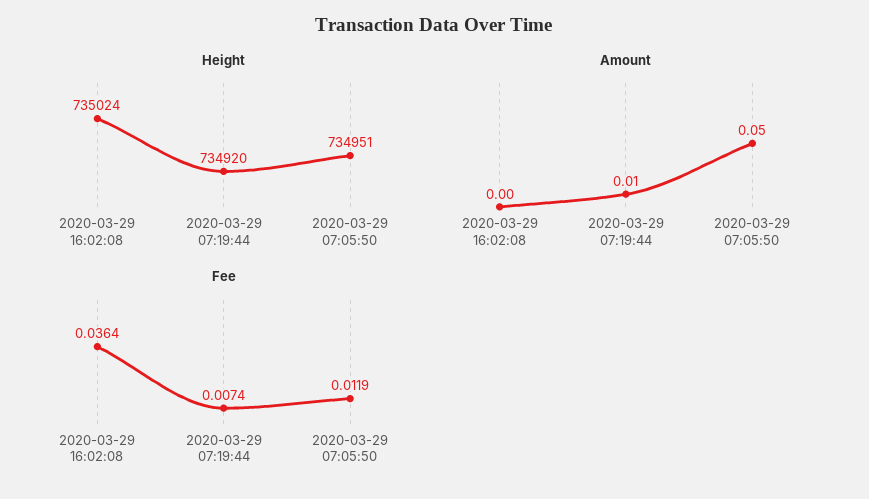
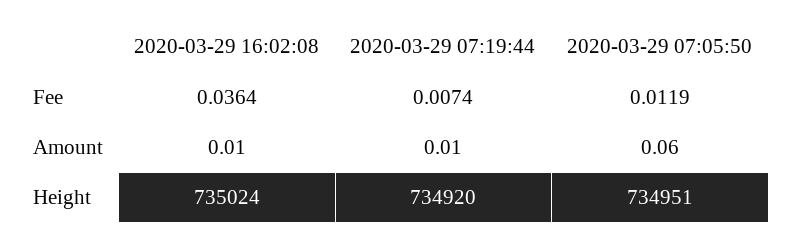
Amount, 2020-03-29 16:02:08: 0 -> 0.01
Amount, 2020-03-29 07:05:50: 0.05 -> 0.06

